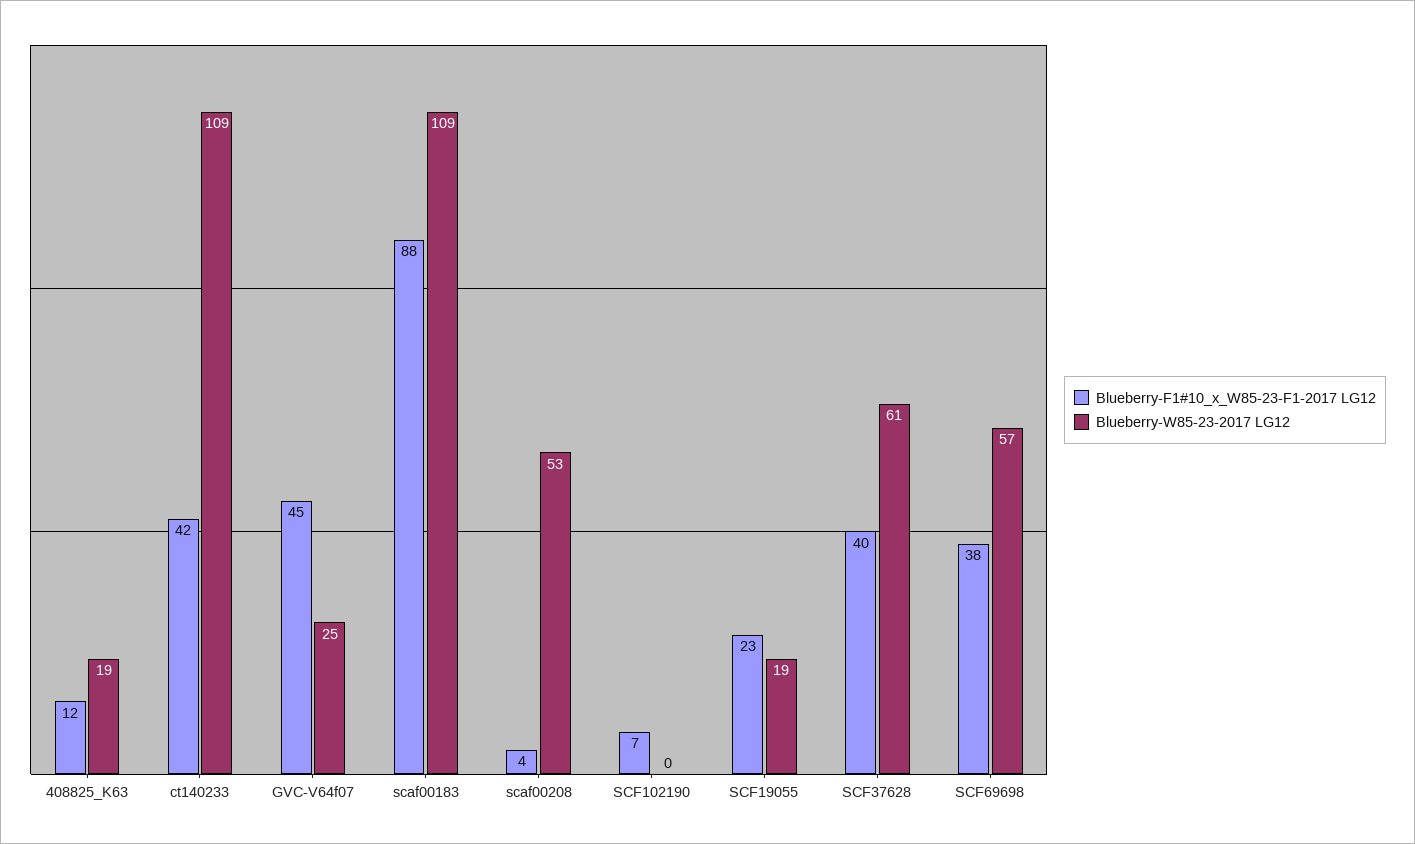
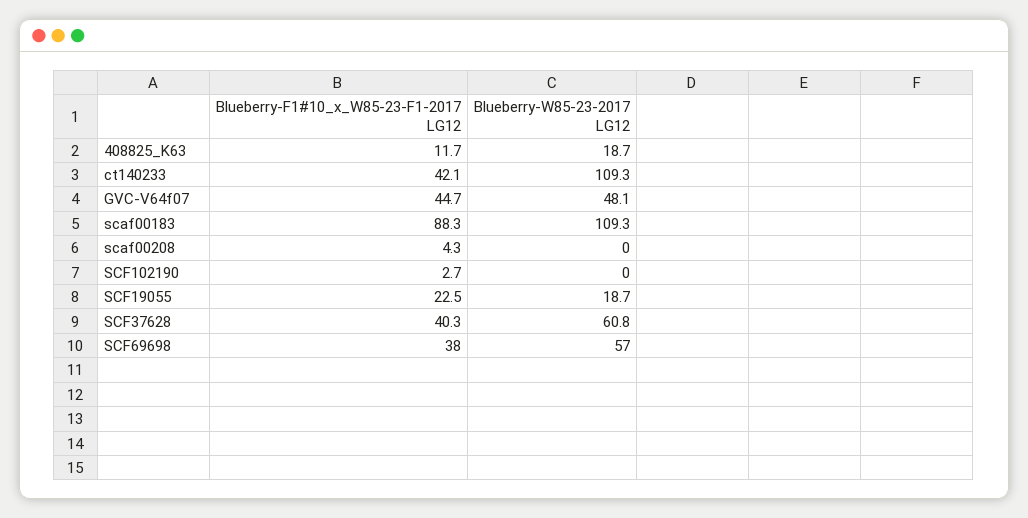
Blueberry-W85-23-2017 LG12, GVC-V64f07: 25 -> 48.1
Blueberry-W85-23-2017 LG12, scaf00208: 53 -> 0
Blueberry-F1#10_x_W85-23-F1-2017 LG12, SCF102190: 7 -> 2.7

